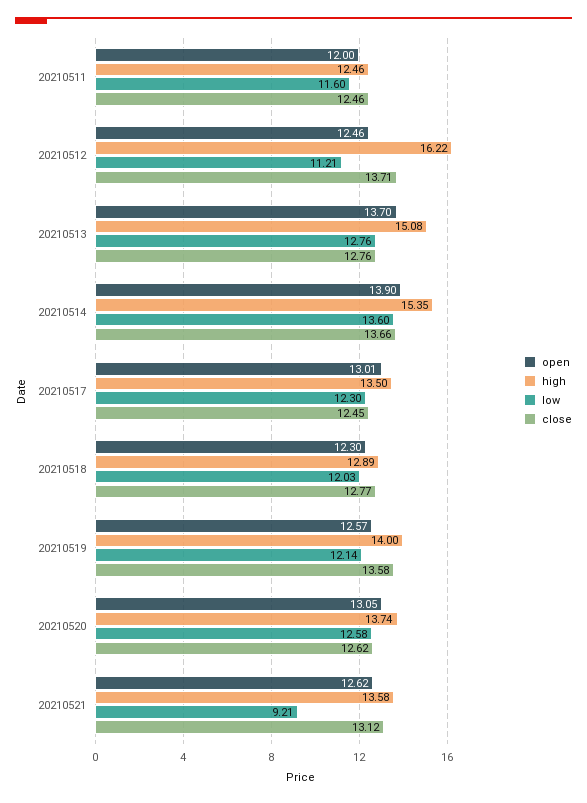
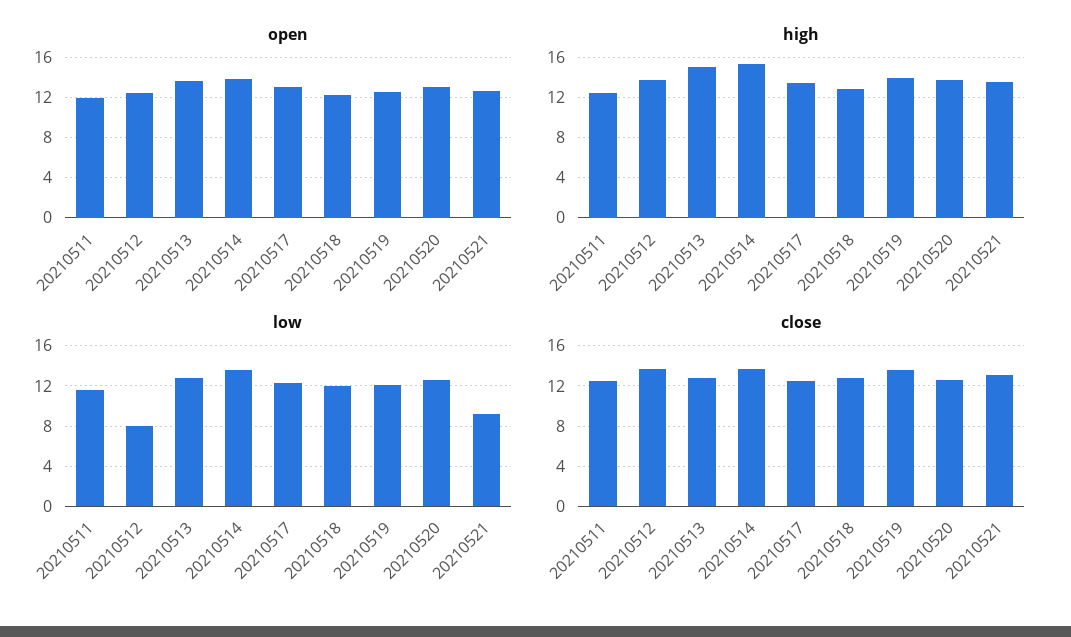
high, 20210512: 16.22 -> 14
low, 20210512: 11.21 -> 8

